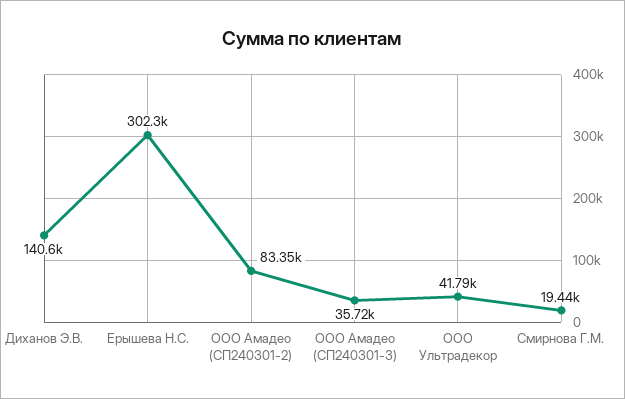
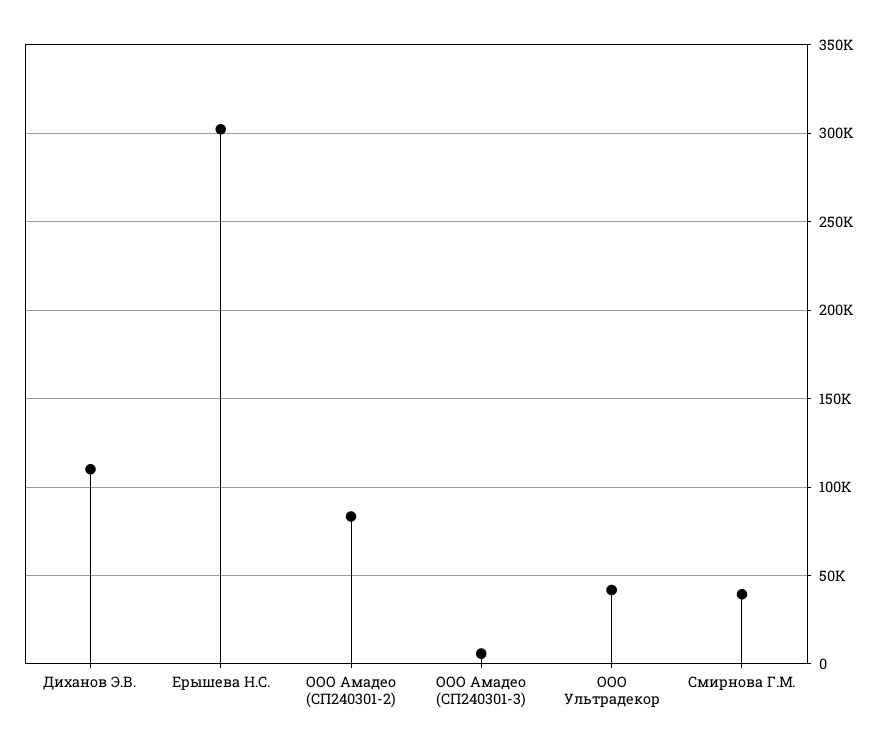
Диханов Э.В.: 140600 -> 110000
ООО Амадео (СП240301-3): 35720 -> 5000
Смирнова Г.М.: 19440 -> 40000

